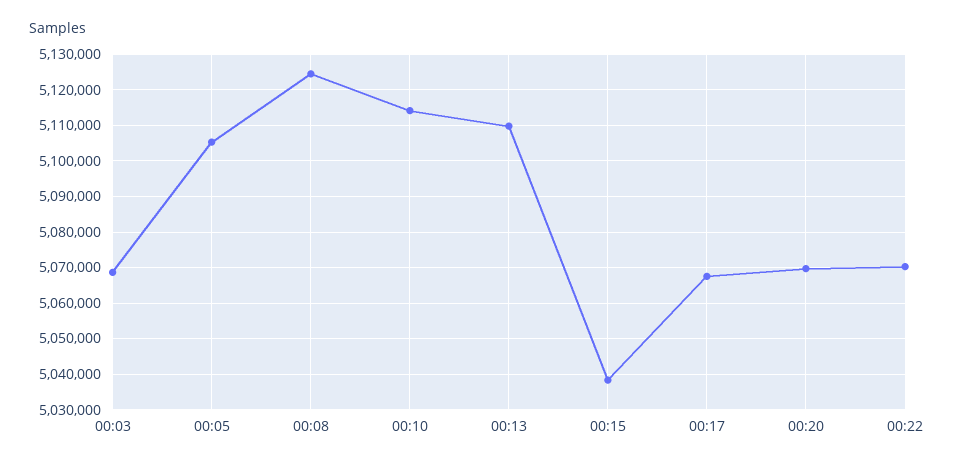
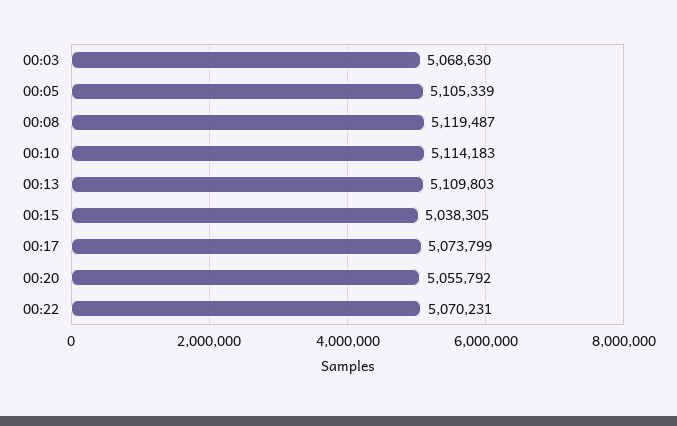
00:08: 5124000 -> 5119487
00:17: 5068000 -> 5073799
00:20: 5070000 -> 5055792

